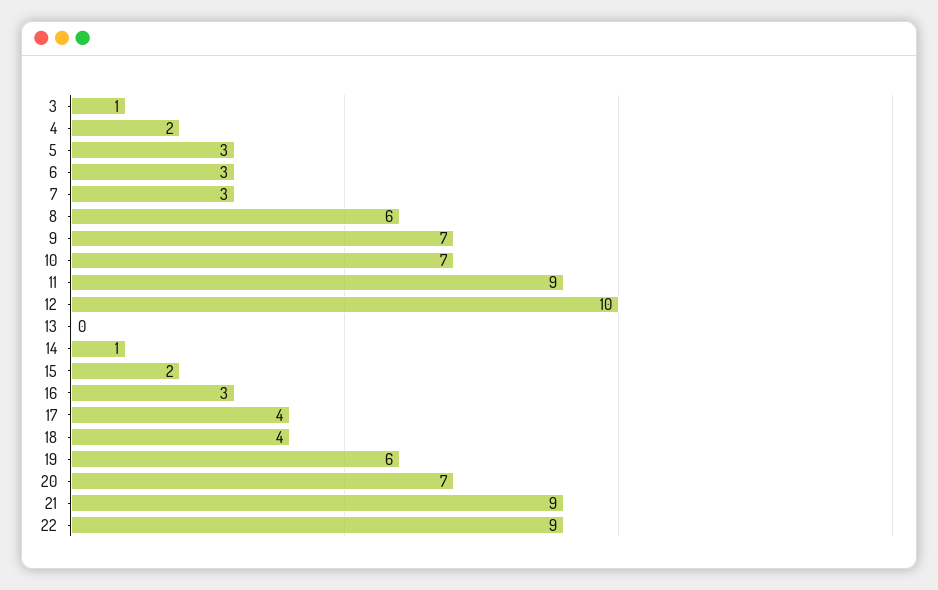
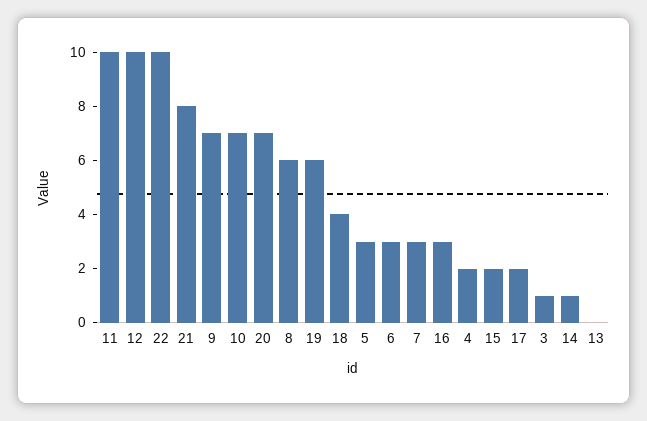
11: 9 -> 10
17: 4 -> 2
21: 9 -> 8
22: 9 -> 10

